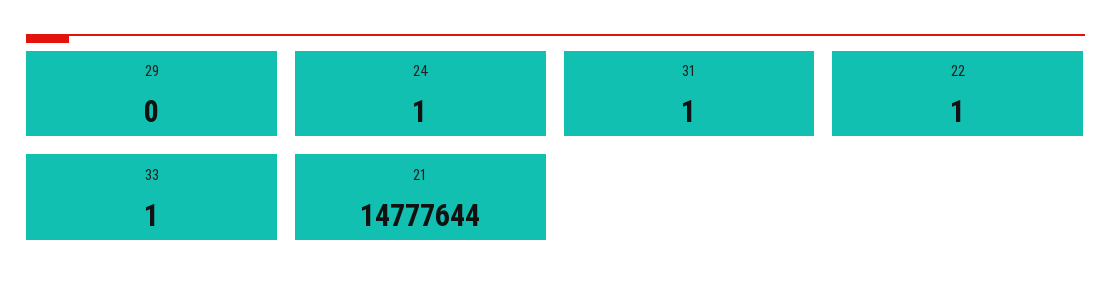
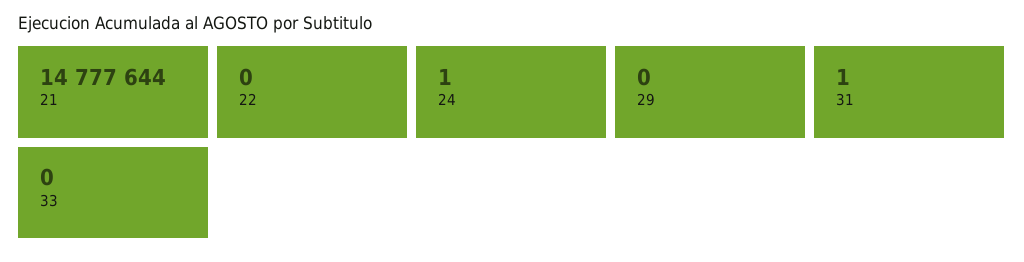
22: 1 -> 0
33: 1 -> 0

